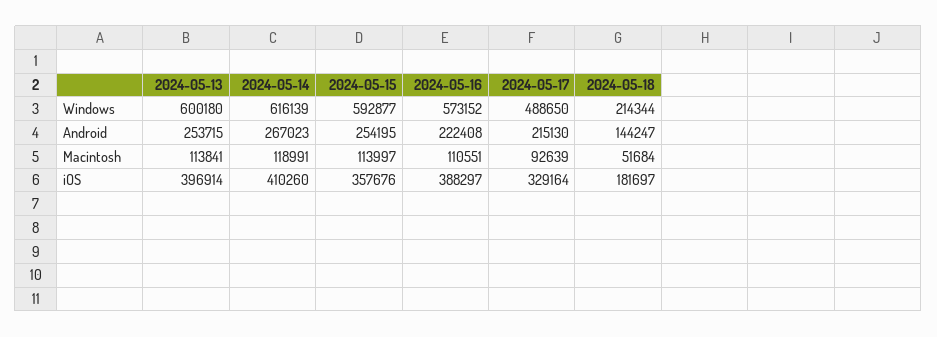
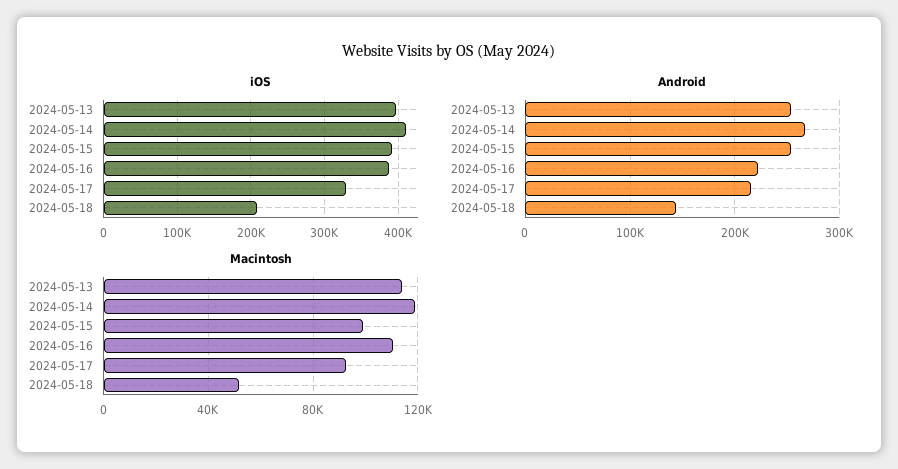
Windows, 2024-05-13: 600180 -> none
Windows, 2024-05-14: 616139 -> none
Windows, 2024-05-15: 592877 -> none
Windows, 2024-05-16: 573152 -> none
Windows, 2024-05-17: 488650 -> none
Windows, 2024-05-18: 214344 -> none
Macintosh, 2024-05-15: 113997 -> 100000
iOS, 2024-05-15: 357676 -> 390000
iOS, 2024-05-18: 181697 -> 210000

